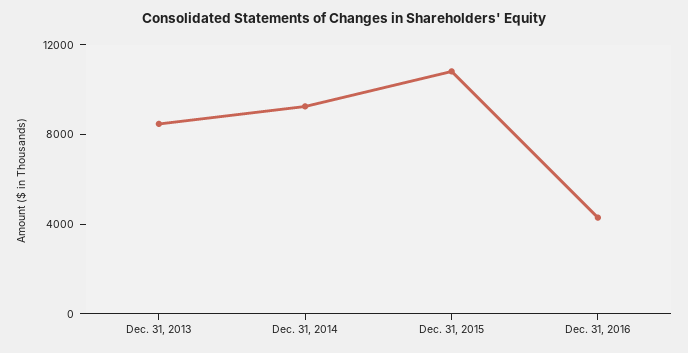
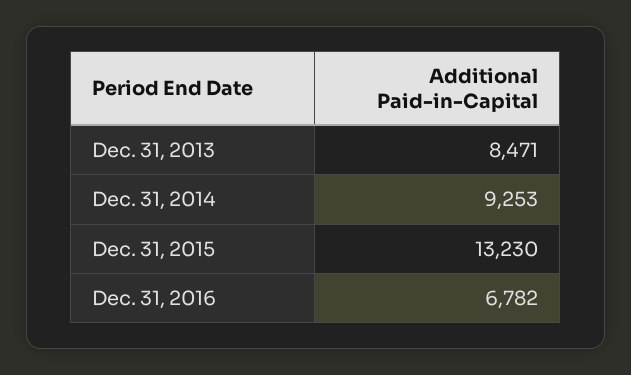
Dec. 31, 2015: 11000 -> 13230
Dec. 31, 2016: 4000 -> 6782

